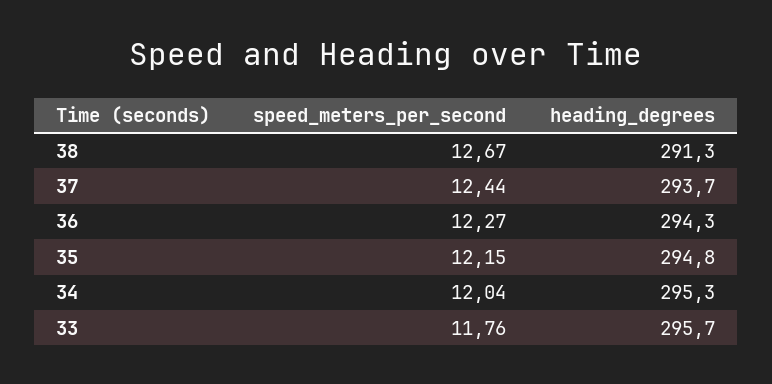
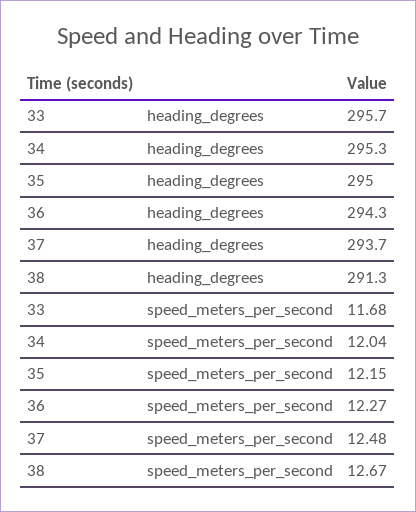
speed_meters_per_second, 37: 12.44 -> 12.48
heading_degrees, 35: 294.8 -> 295
speed_meters_per_second, 33: 11.76 -> 11.68

